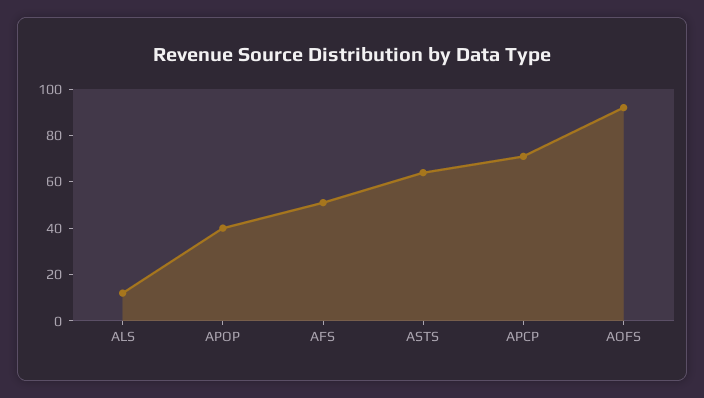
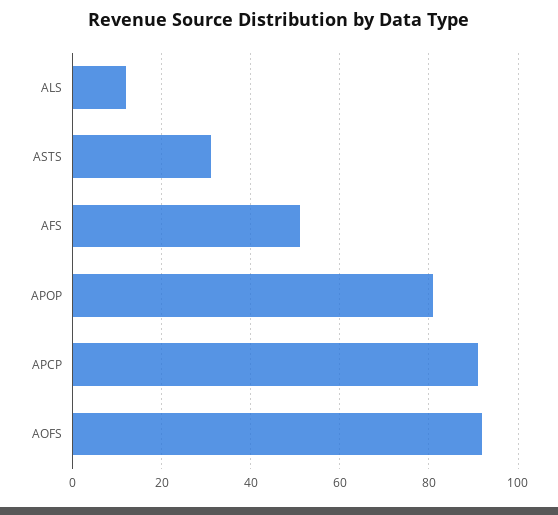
APOP: 40 -> 80
ASTS: 65 -> 30
APCP: 70 -> 90

